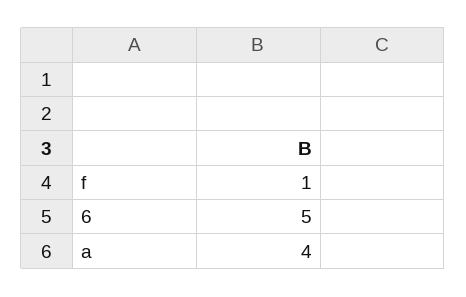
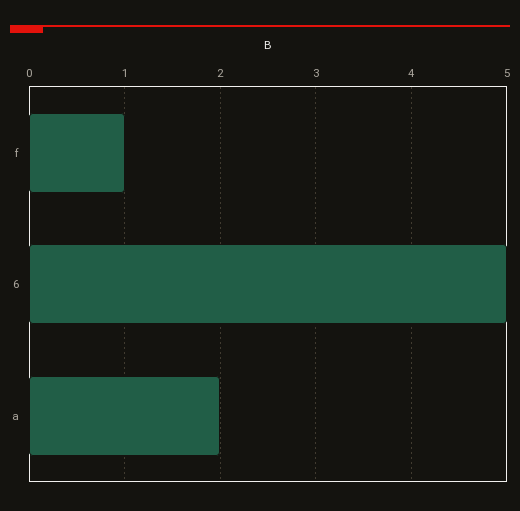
a: 4 -> 2

